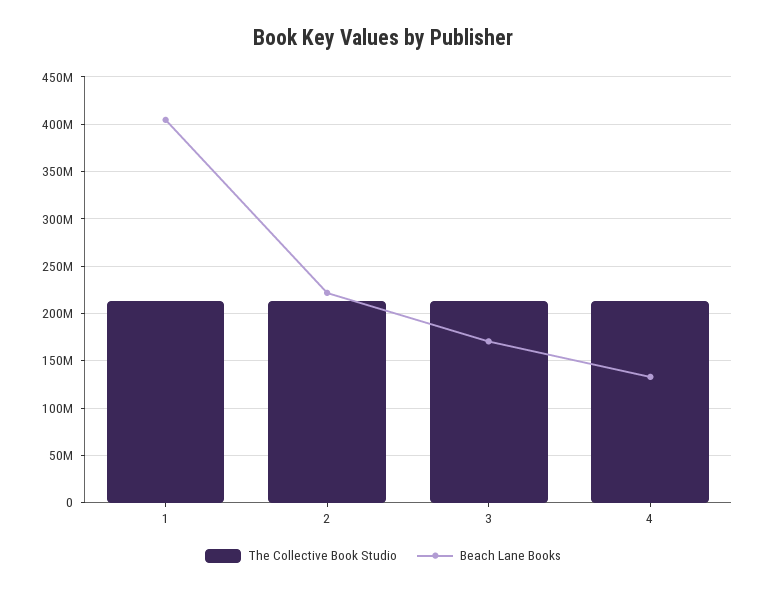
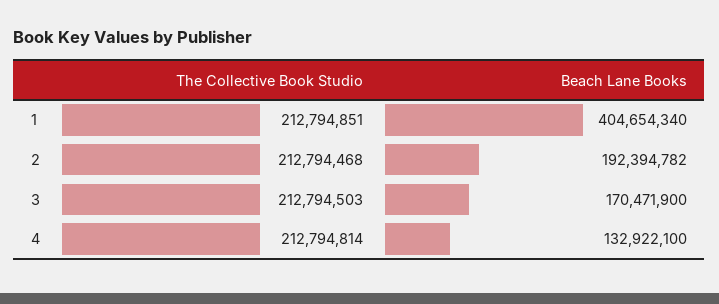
Beach Lane Books, 2: 220000000 -> 192394782

